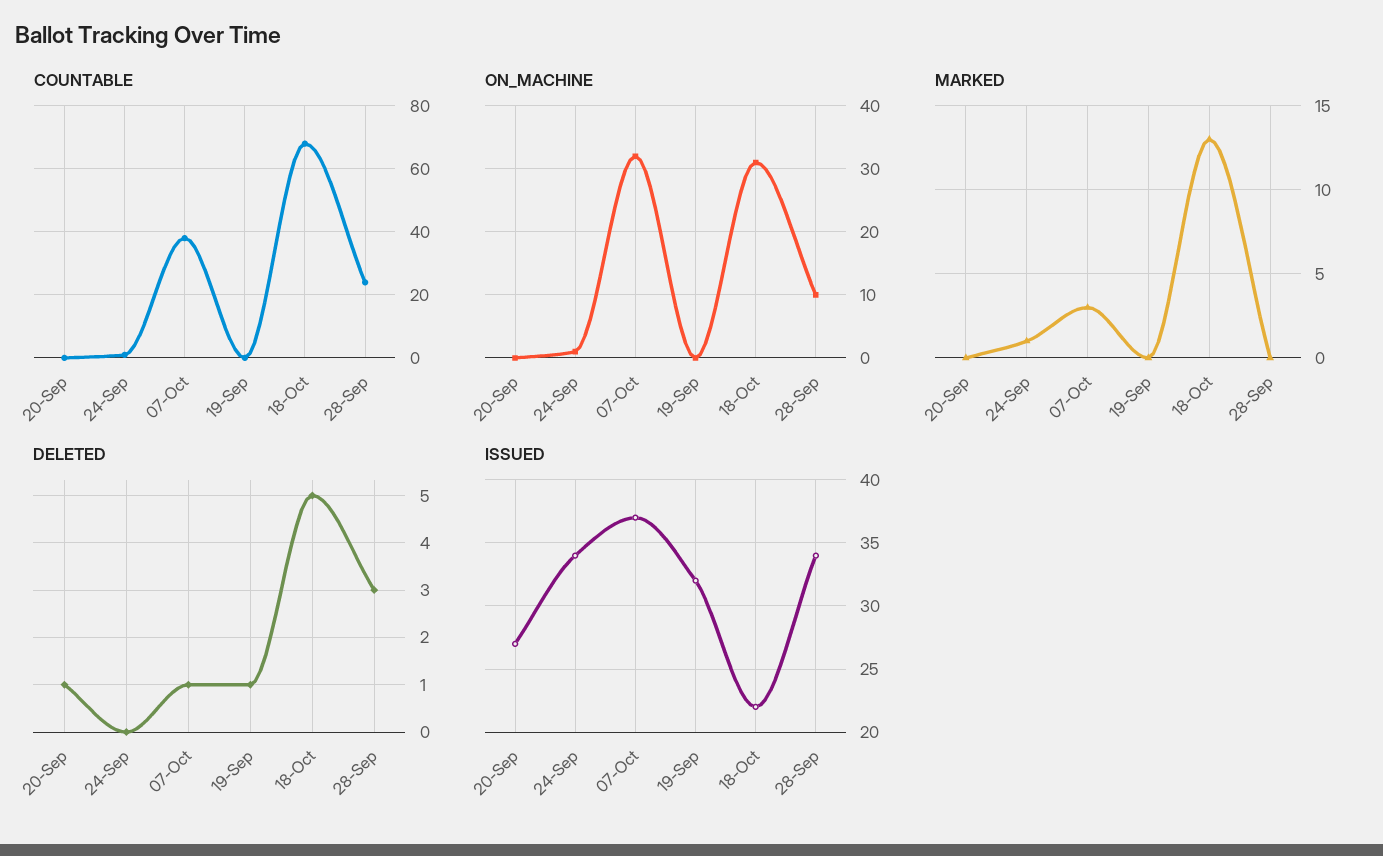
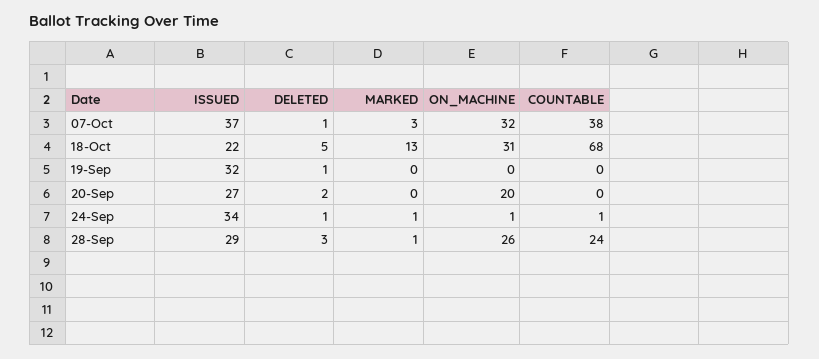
ON_MACHINE, 20-Sep: 0 -> 20
ON_MACHINE, 28-Sep: 10 -> 26
MARKED, 28-Sep: 0 -> 1
DELETED, 20-Sep: 1 -> 2
DELETED, 24-Sep: 0 -> 1
ISSUED, 28-Sep: 34 -> 29

